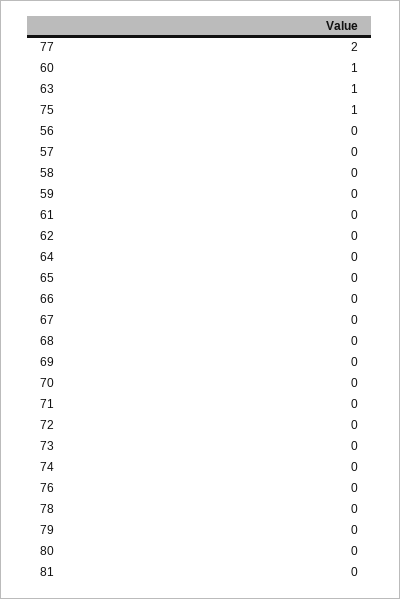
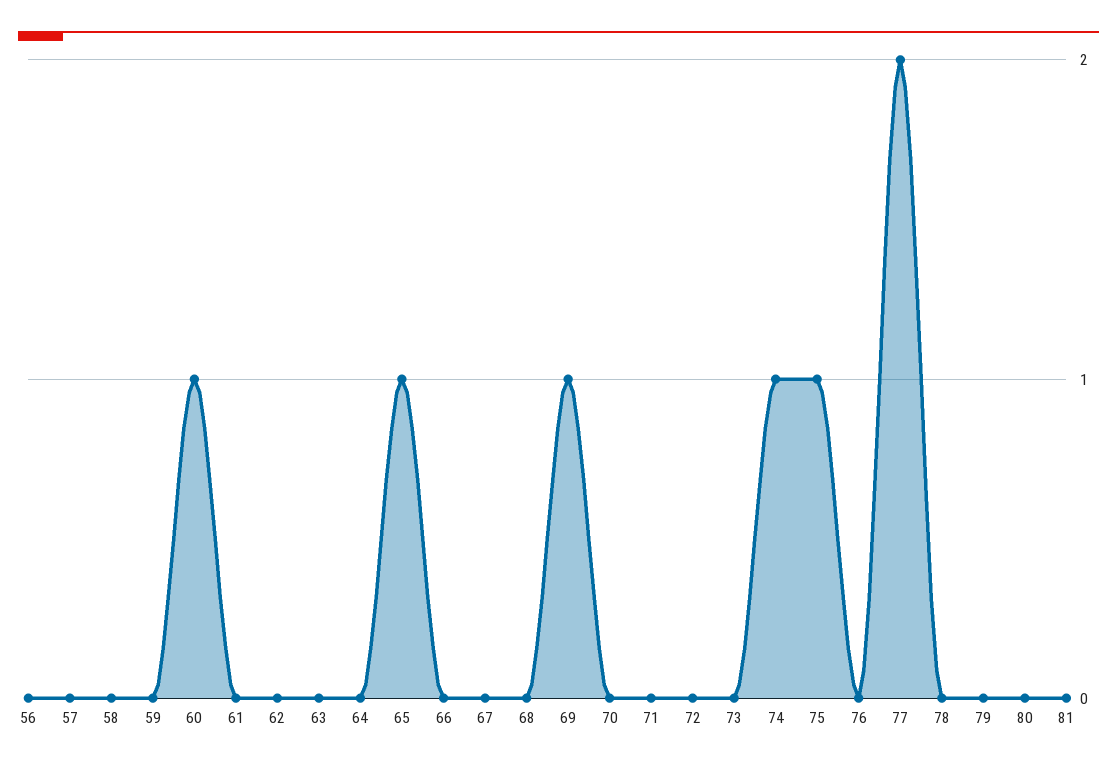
63: 1 -> 0
65: 0 -> 1
69: 0 -> 1
74: 0 -> 1

